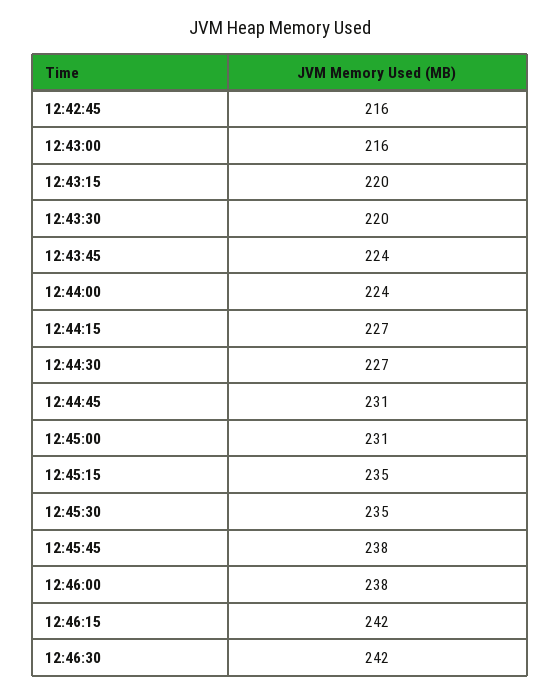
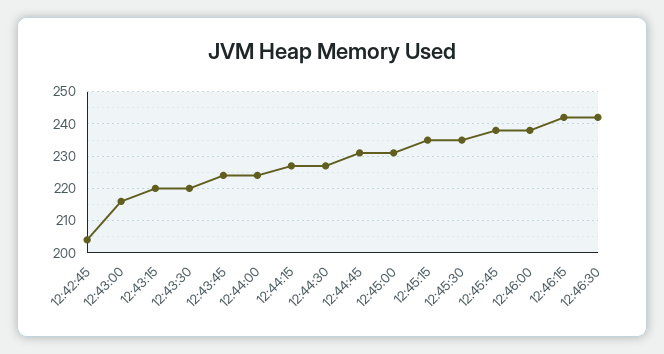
12:42:45: 216 -> 205

